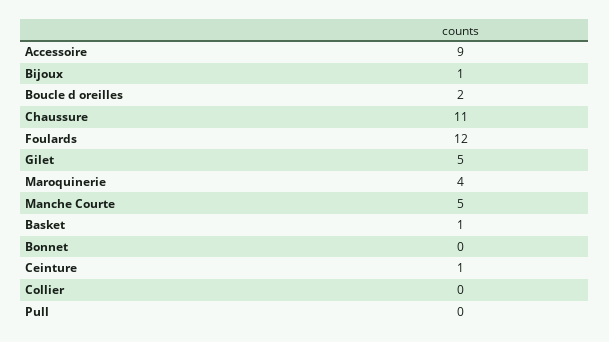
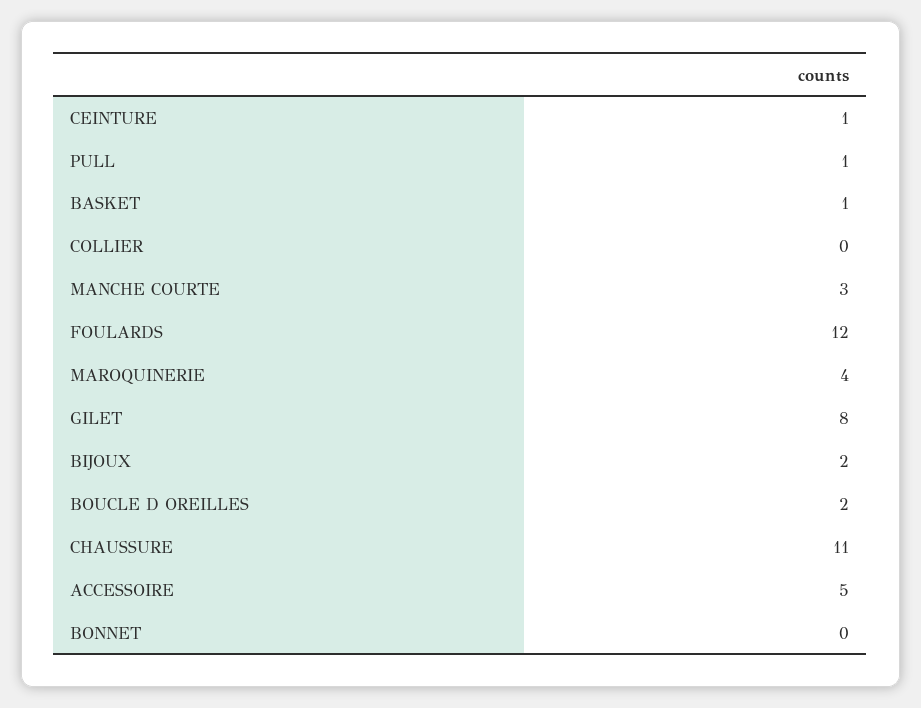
Accessoire: 9 -> 5
Bijoux: 1 -> 2
Gilet: 5 -> 8
Manche Courte: 5 -> 3
Pull: 0 -> 1

